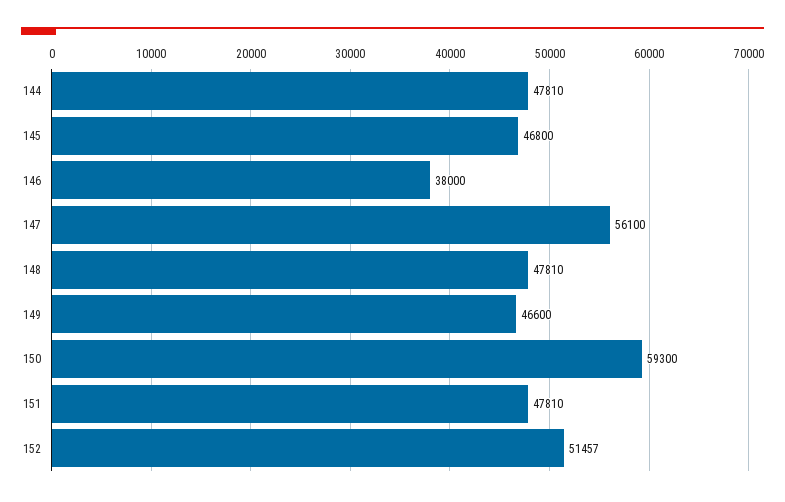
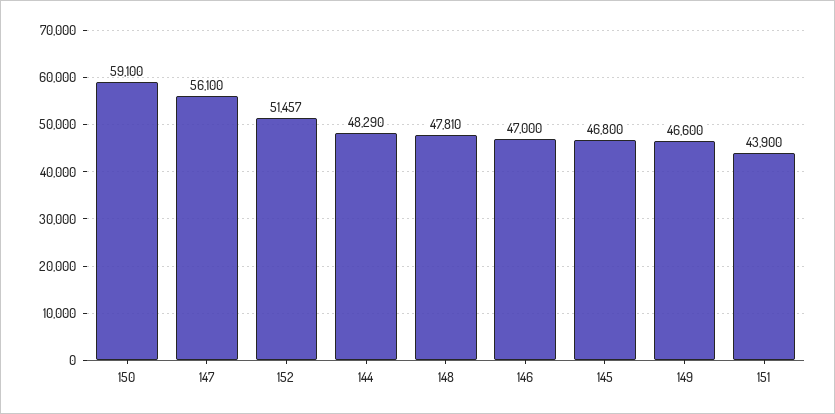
144: 47810 -> 48290
146: 38000 -> 47000
150: 59300 -> 59100
151: 47810 -> 43900

